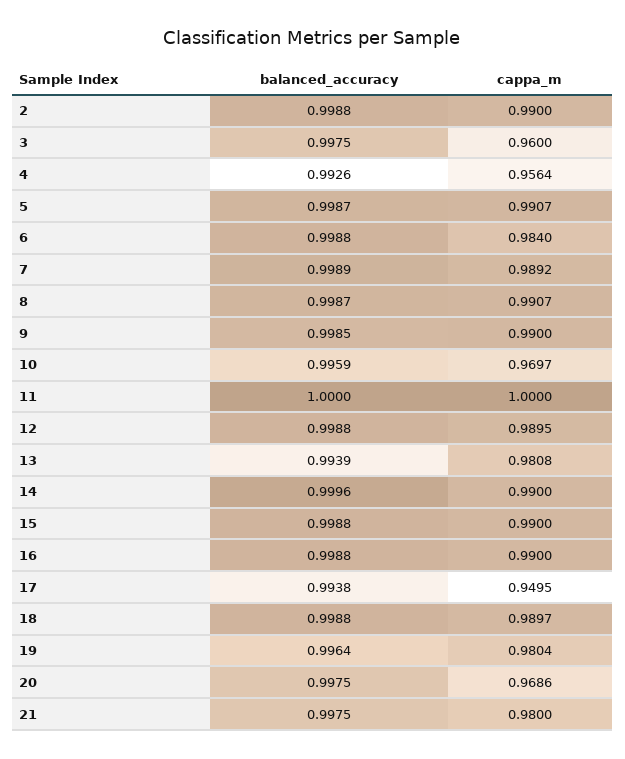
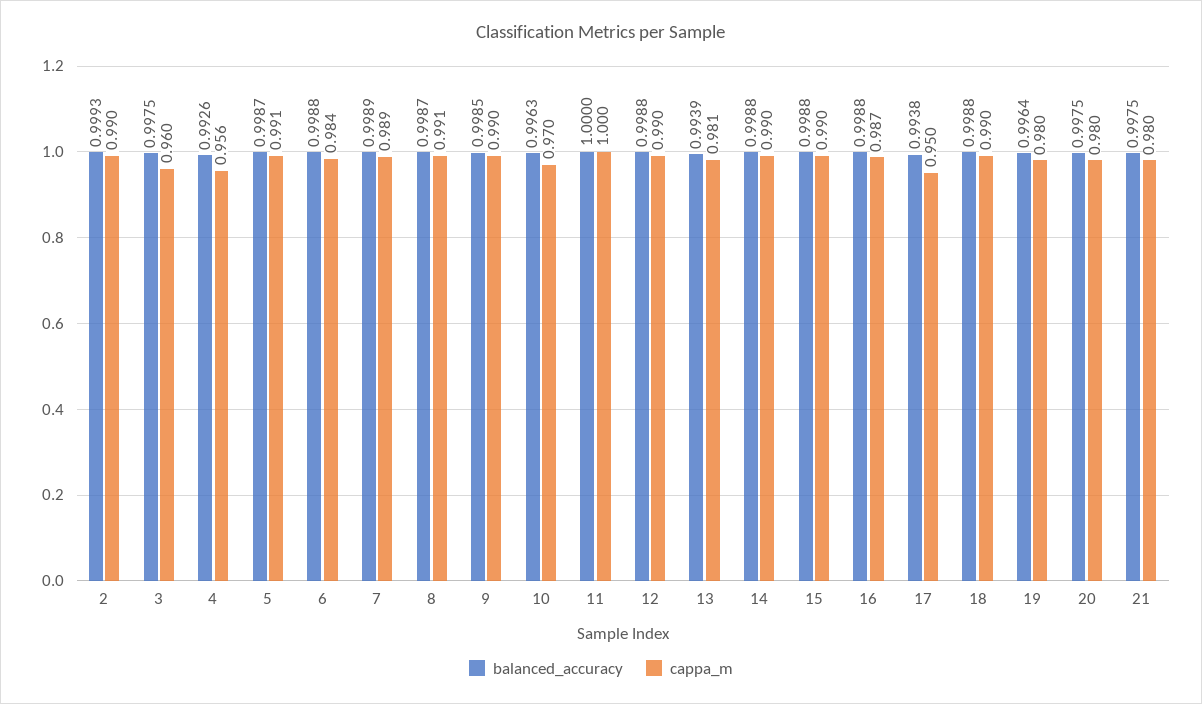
balanced_accuracy, 2: 0.9988 -> 0.9993
balanced_accuracy, 10: 0.9959 -> 0.9963
balanced_accuracy, 14: 0.9996 -> 0.9988
cappa_m, 16: 0.99 -> 0.987
cappa_m, 20: 0.9686 -> 0.98

